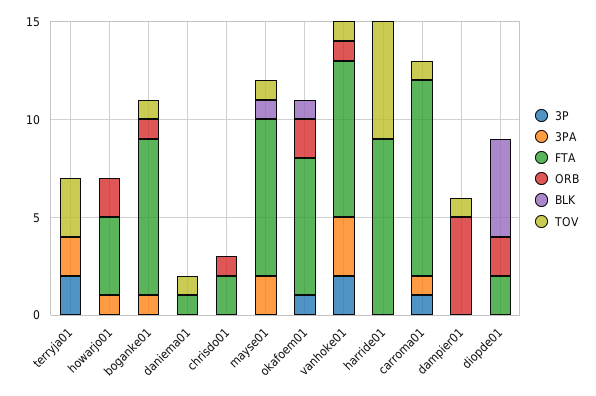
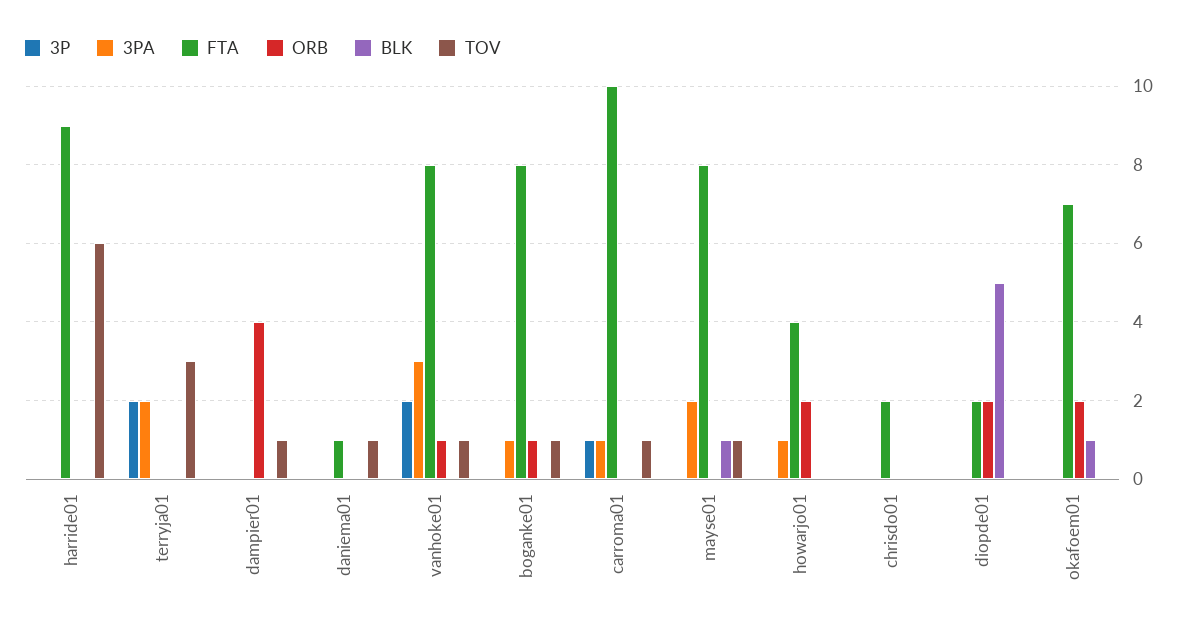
ORB, chrisdo01: 1 -> 0
3P, okafoem01: 1 -> 0
ORB, dampier01: 5 -> 4

